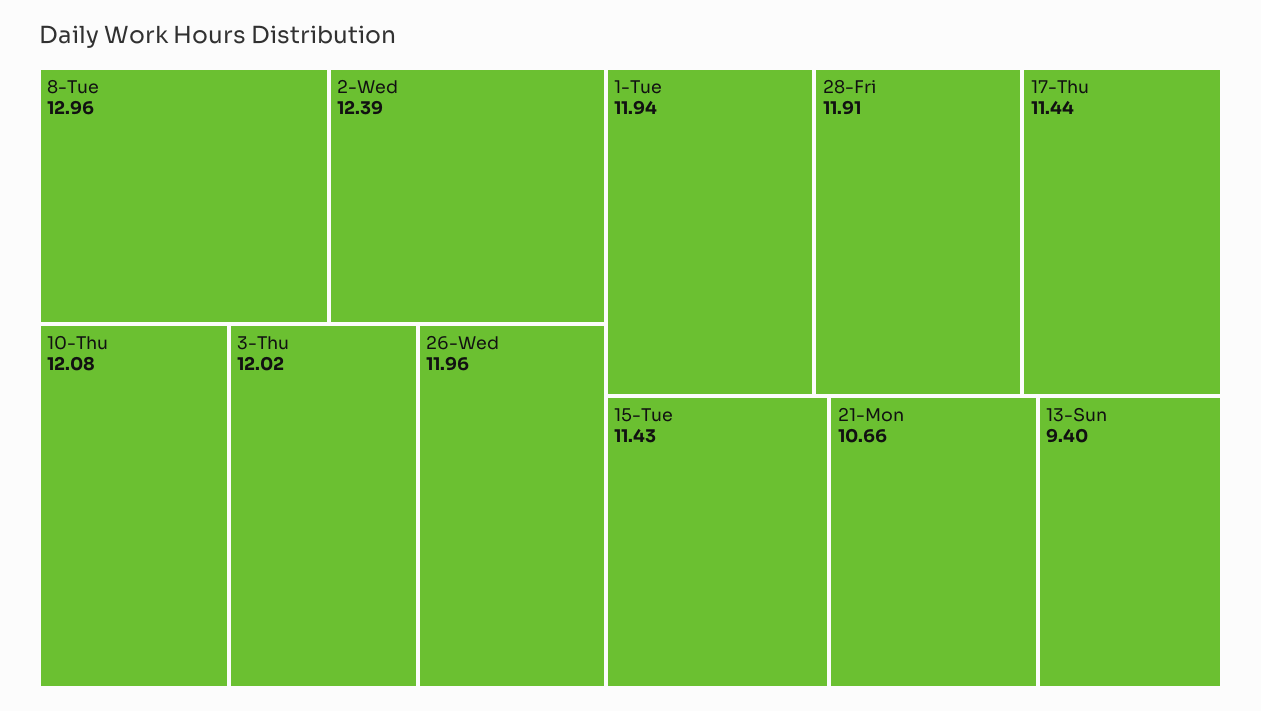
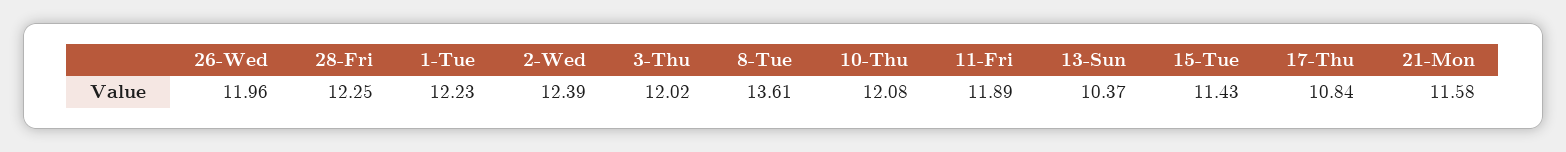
8-Tue: 12.96 -> 13.61
1-Tue: 11.94 -> 12.23
28-Fri: 11.91 -> 12.25
17-Thu: 11.44 -> 10.84
21-Mon: 10.66 -> 11.58
13-Sun: 9.4 -> 10.37
11-Fri: none -> 11.89

